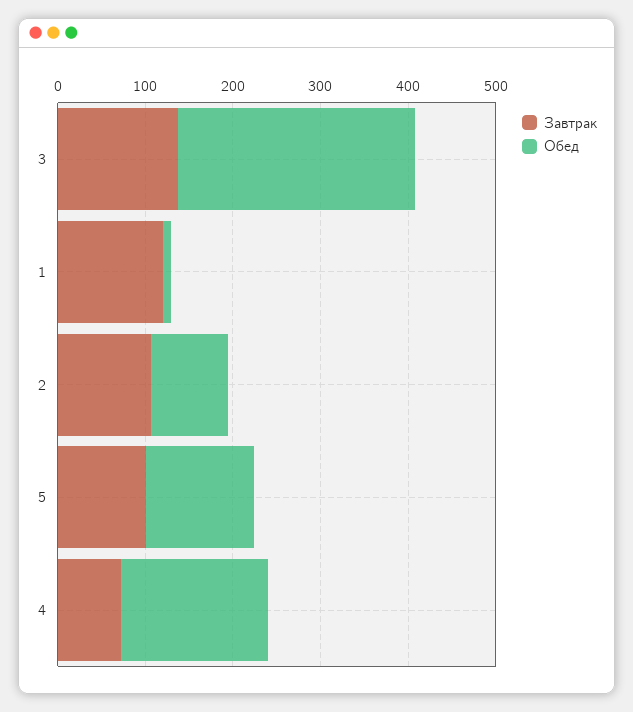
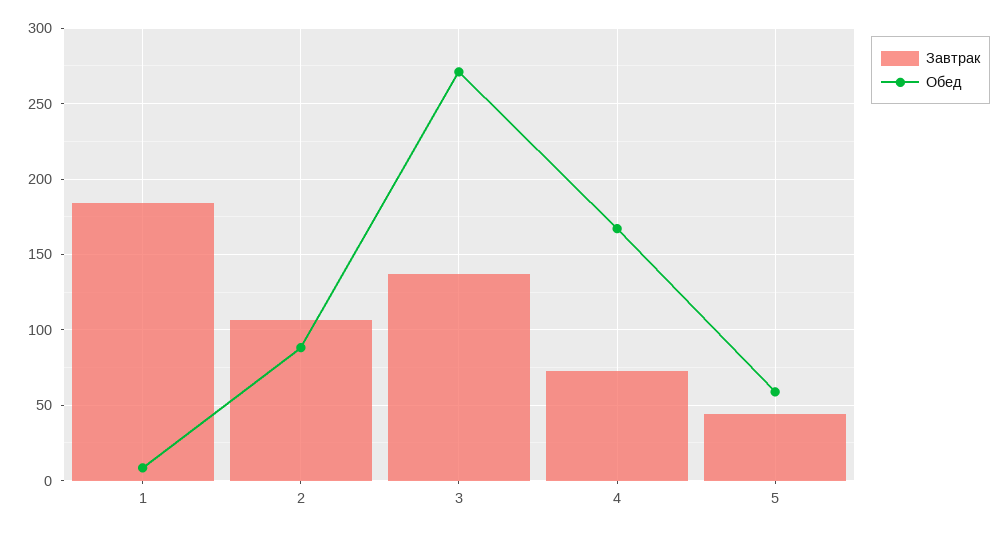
Завтрак, 1: 120 -> 185
Завтрак, 5: 100 -> 45
Обед, 5: 120 -> 60

